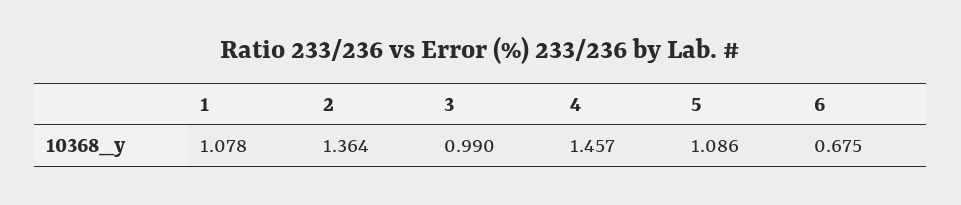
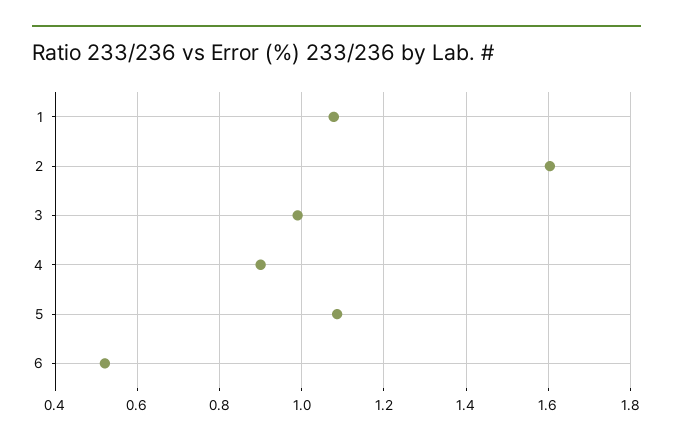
2: 1.364 -> 1.6
4: 1.457 -> 0.9
6: 0.675 -> 0.52

